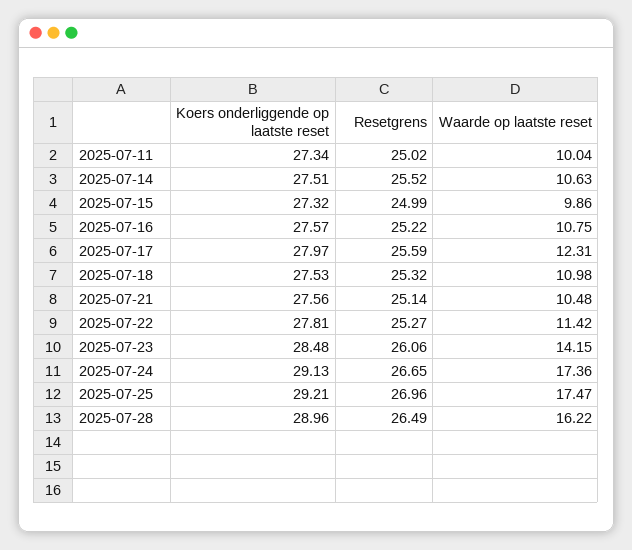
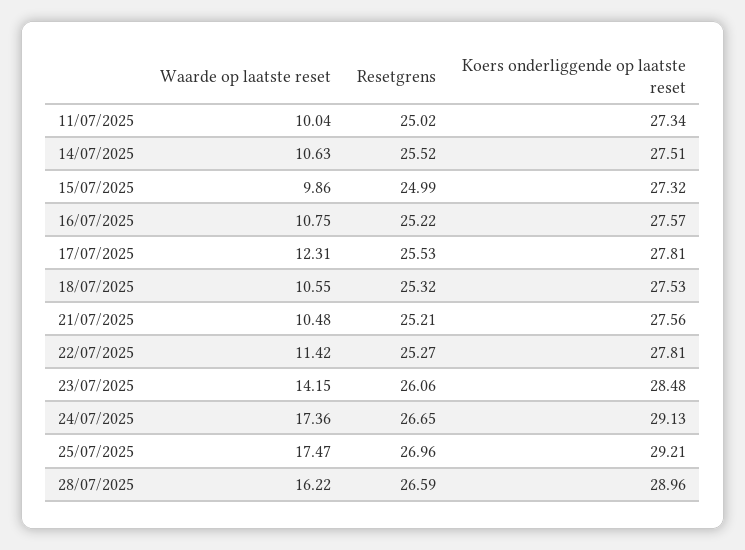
Koers onderliggende op laatste reset, 2025-07-17: 27.97 -> 27.81
Resetgrens, 2025-07-17: 25.59 -> 25.53
Waarde op laatste reset, 2025-07-18: 10.98 -> 10.55
Resetgrens, 2025-07-21: 25.14 -> 25.21
Resetgrens, 2025-07-28: 26.49 -> 26.59

